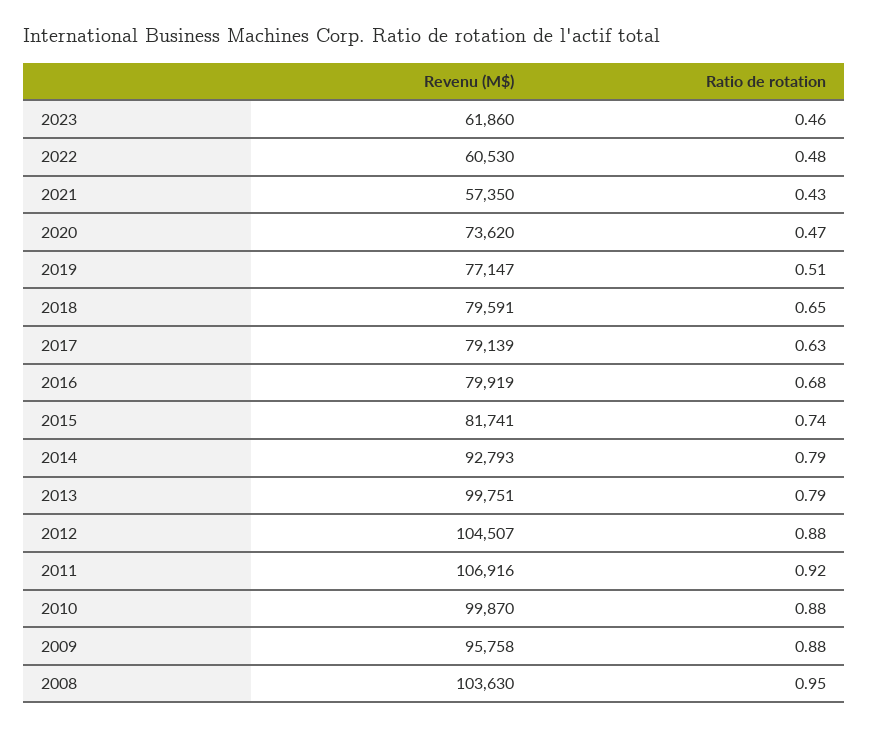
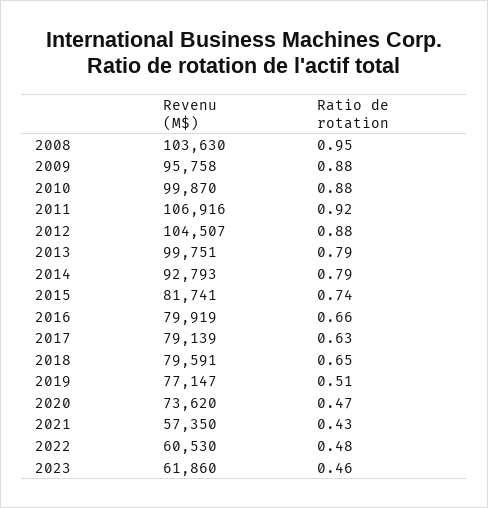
Ratio de rotation, 2016: 0.68 -> 0.66

